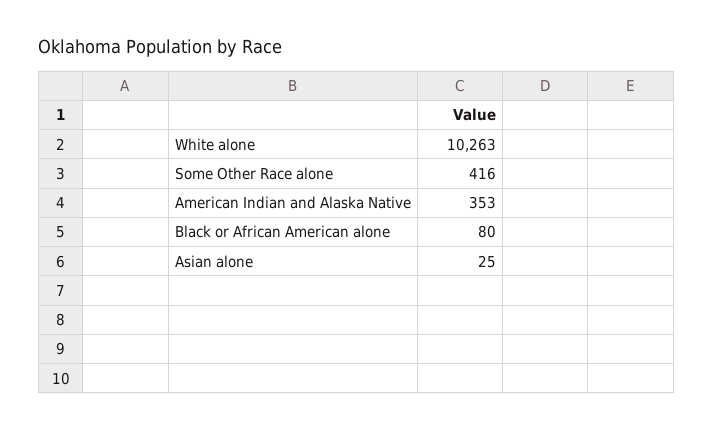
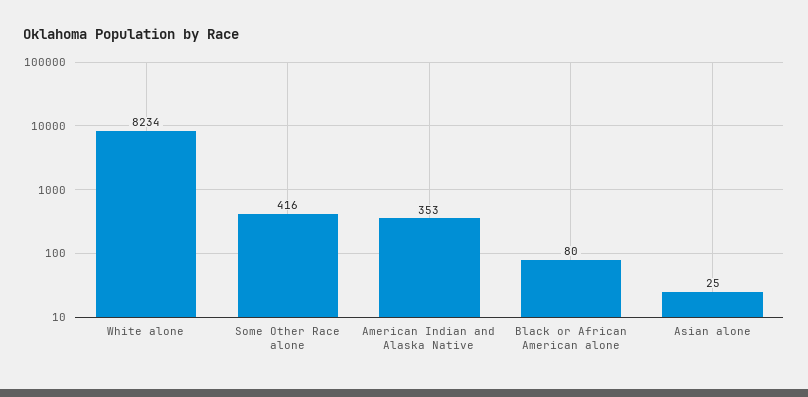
White alone: 10263 -> 8234

